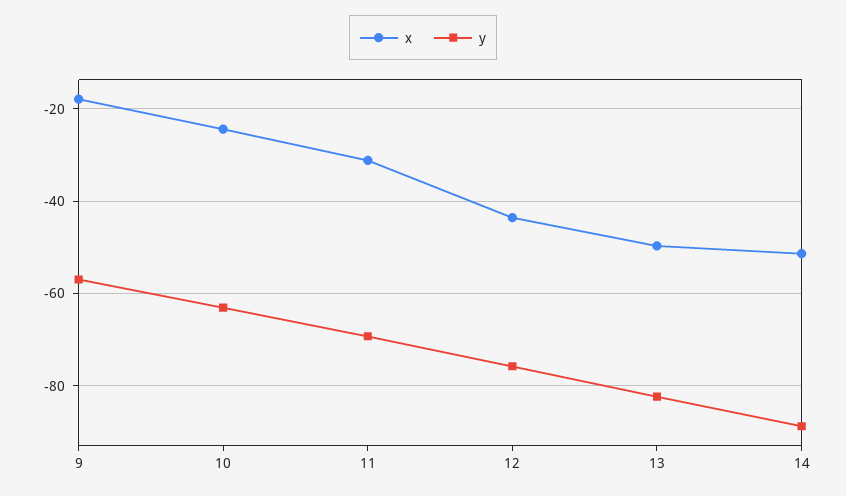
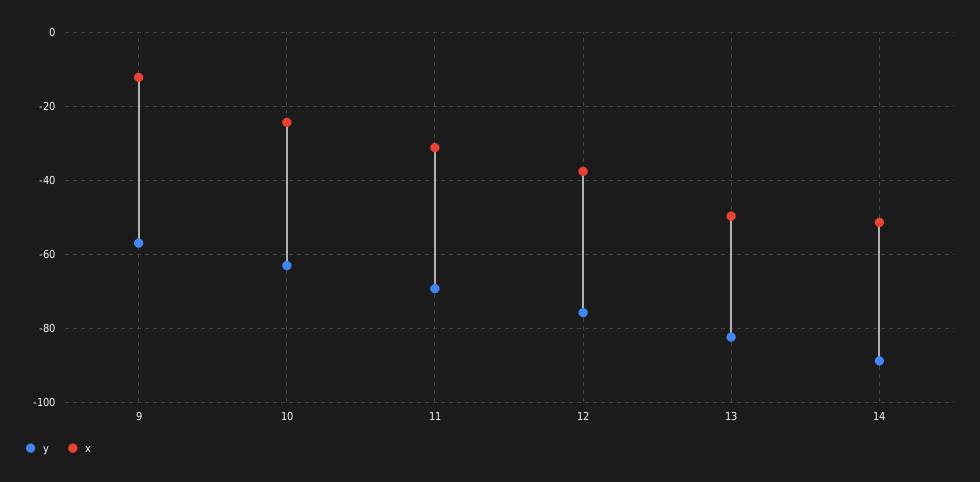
x, 9: -18 -> -12
x, 12: -44 -> -38

